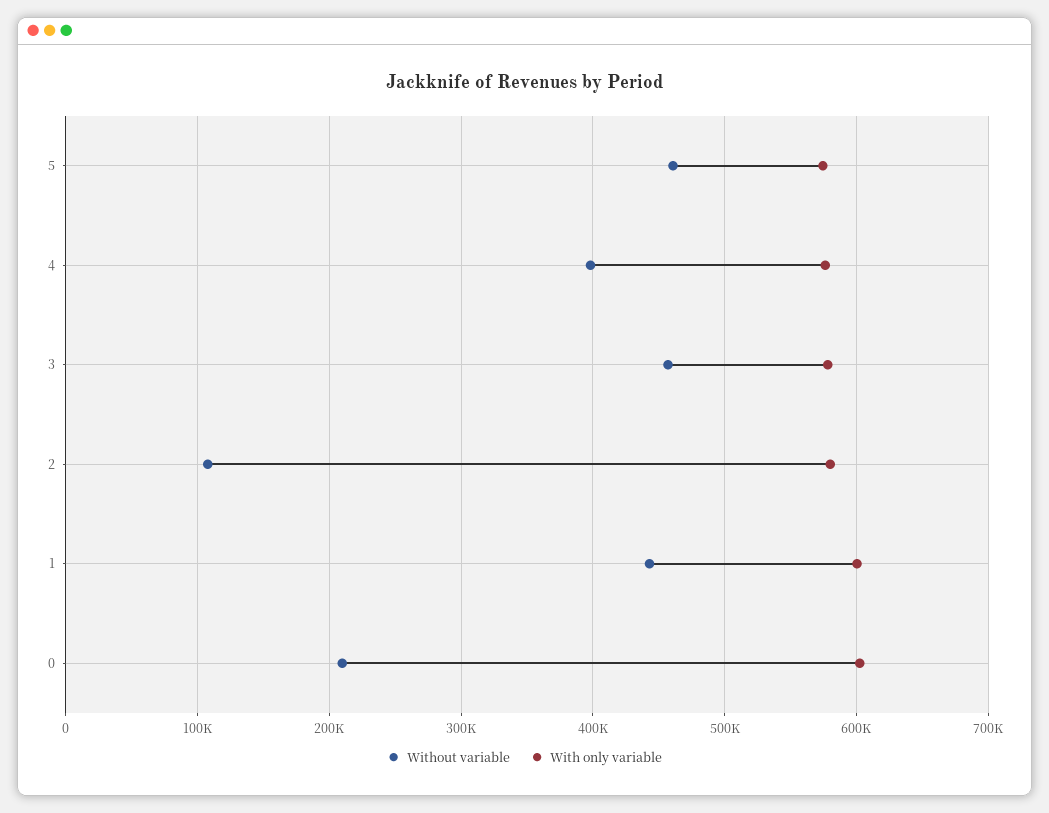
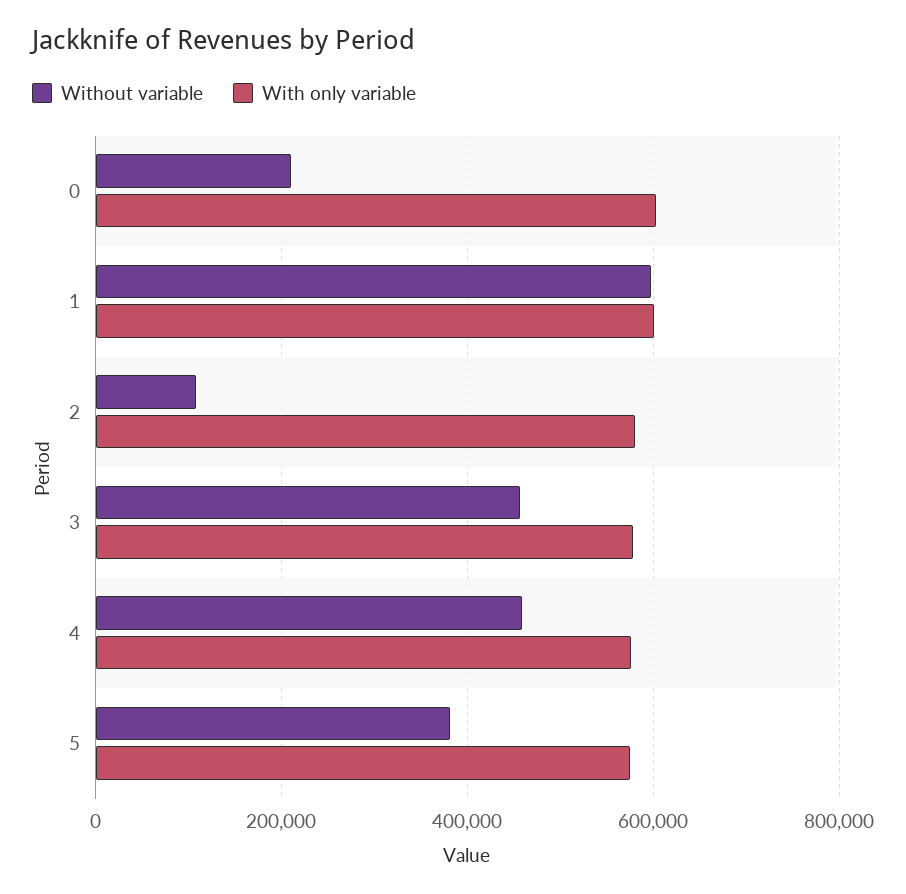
Without variable, 5: 460000 -> 380000
Without variable, 4: 400000 -> 460000
Without variable, 1: 440000 -> 600000

